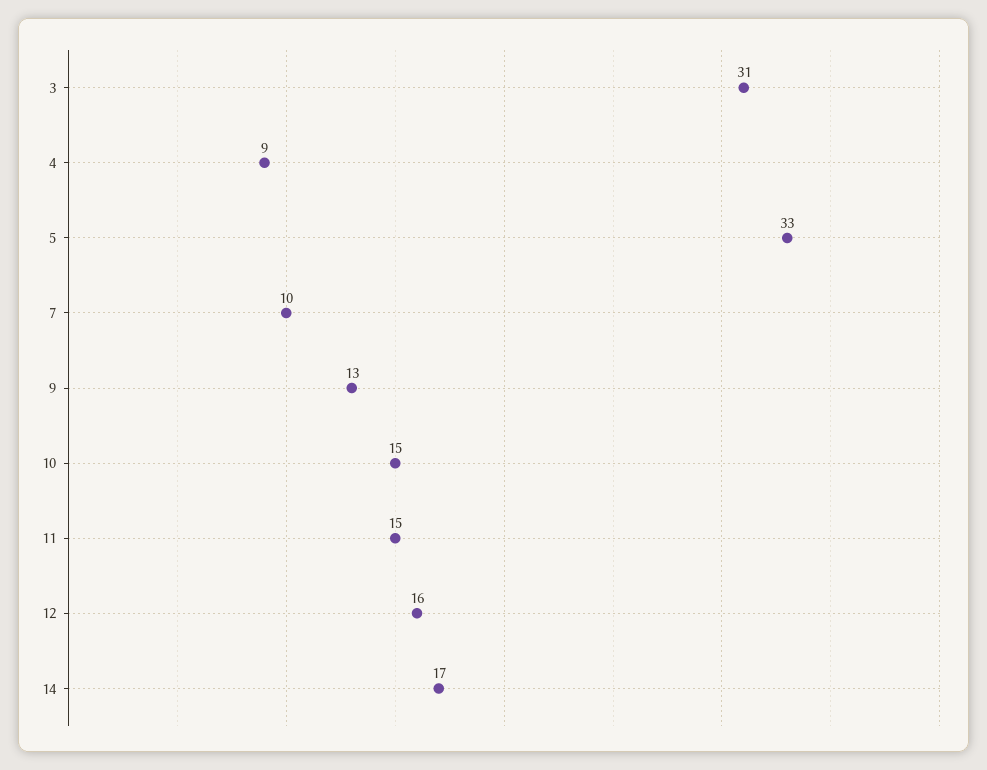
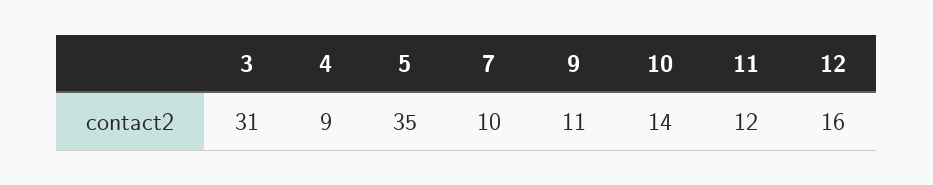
5: 33 -> 35
9: 13 -> 11
10: 15 -> 14
11: 15 -> 12
14: 17 -> none

